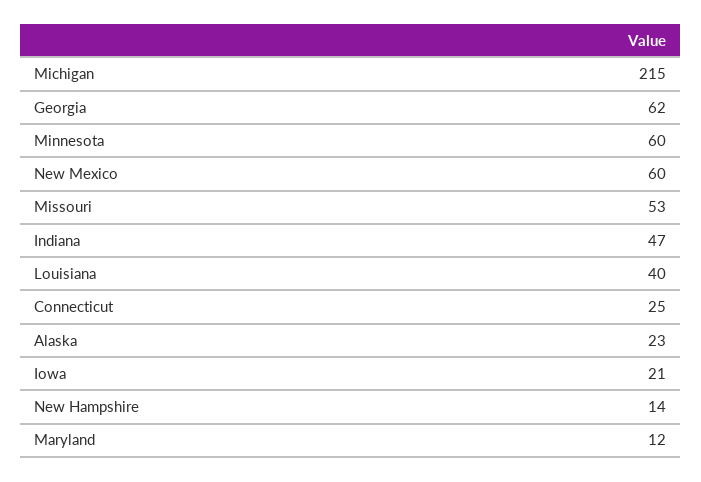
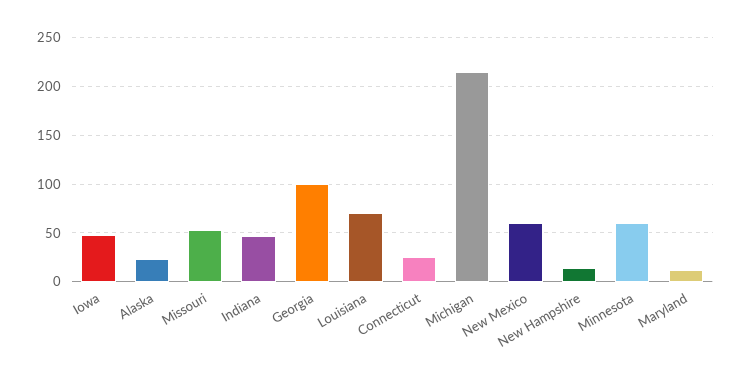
Georgia: 62 -> 100
Louisiana: 40 -> 70
Iowa: 21 -> 50

